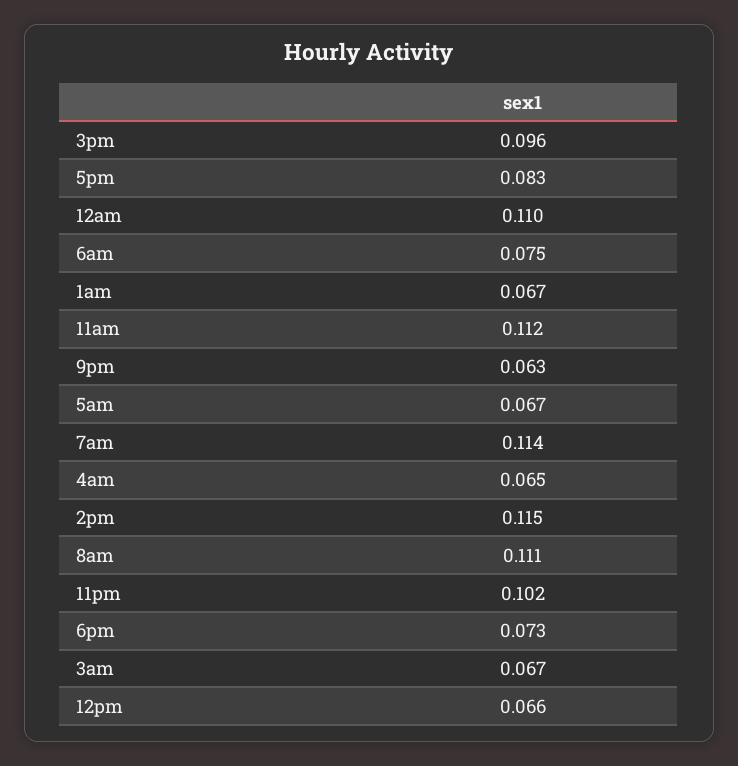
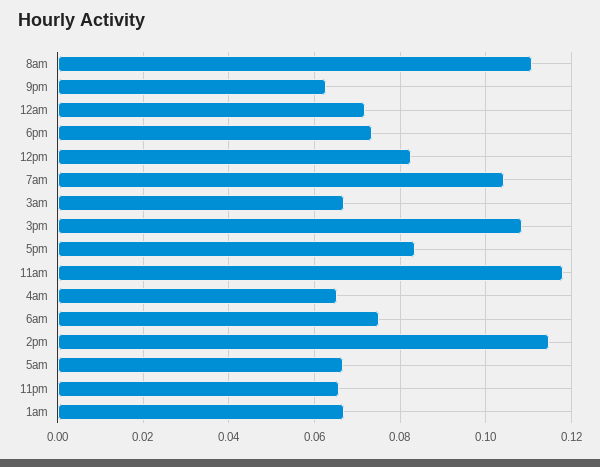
3pm: 0.096 -> 0.108
12am: 0.11 -> 0.072
11am: 0.112 -> 0.118
7am: 0.114 -> 0.104
11pm: 0.102 -> 0.066
12pm: 0.066 -> 0.082

